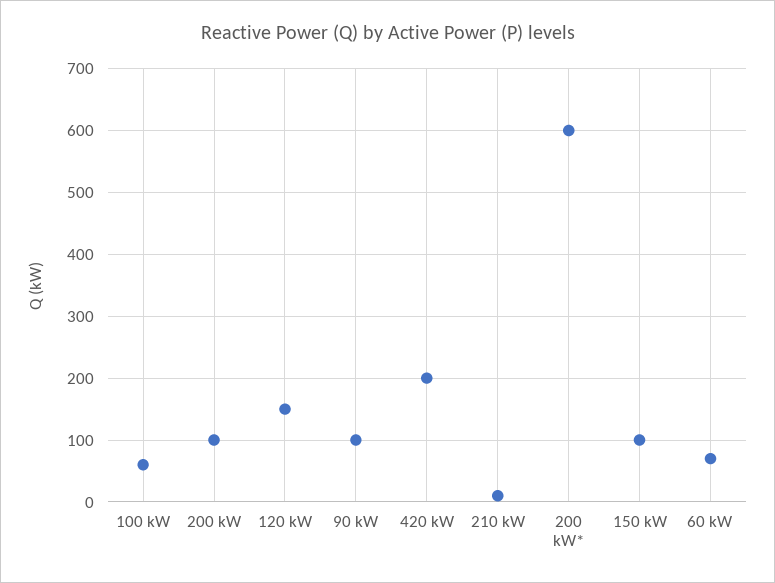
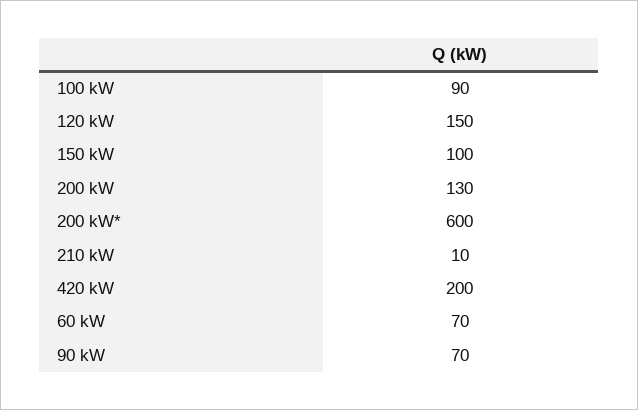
100 kW: 60 -> 90
200 kW: 100 -> 130
90 kW: 100 -> 70

